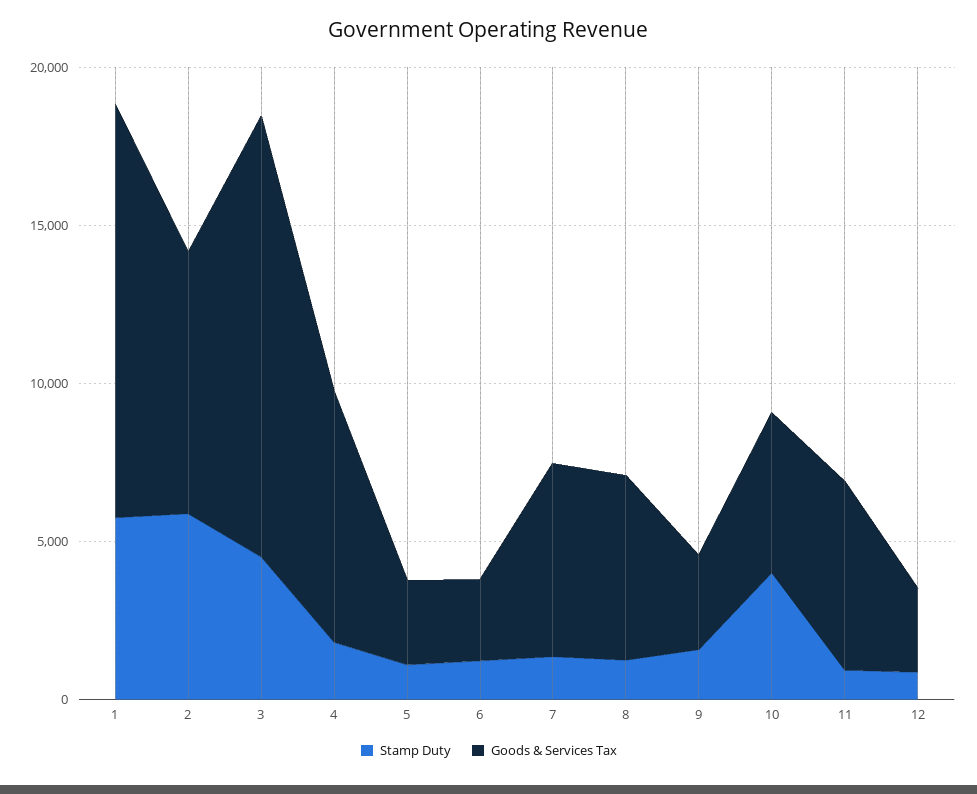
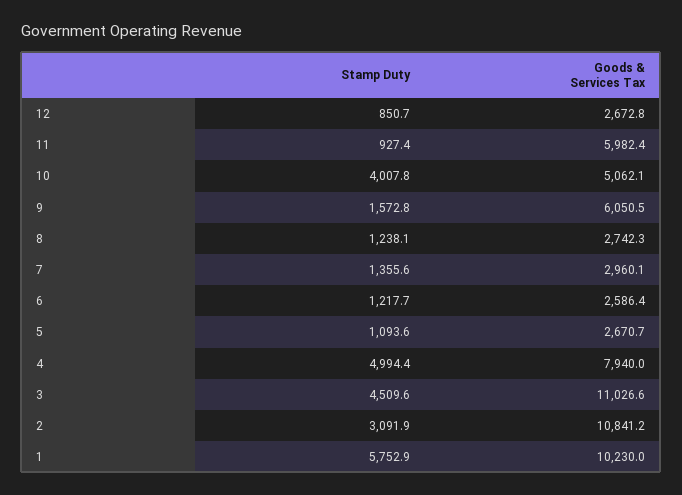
Goods & Services Tax, 1: 13000 -> 10230
Stamp Duty, 2: 6000 -> 3091.9
Goods & Services Tax, 2: 8000 -> 10841.2
Goods & Services Tax, 3: 14000 -> 11026.6
Stamp Duty, 4: 2000 -> 4994.4
Goods & Services Tax, 7: 6000 -> 2960.1
Goods & Services Tax, 8: 6000 -> 2742.3
Goods & Services Tax, 9: 3000 -> 6050.5

